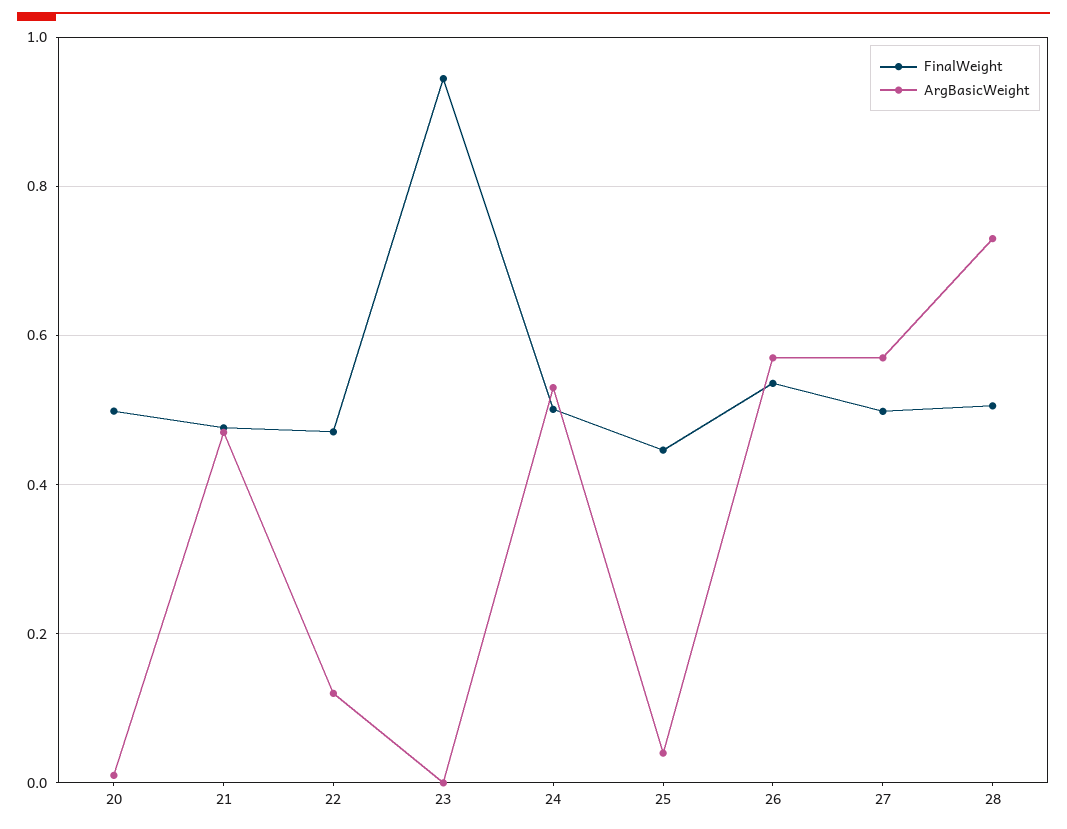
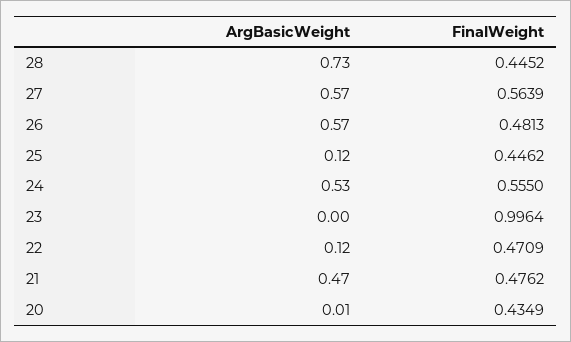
FinalWeight, 20: 0.5 -> 0.4349
FinalWeight, 23: 0.94 -> 0.9964
FinalWeight, 24: 0.5 -> 0.555
ArgBasicWeight, 25: 0.04 -> 0.12
FinalWeight, 26: 0.54 -> 0.4813
FinalWeight, 27: 0.5 -> 0.5639
FinalWeight, 28: 0.5 -> 0.4452

